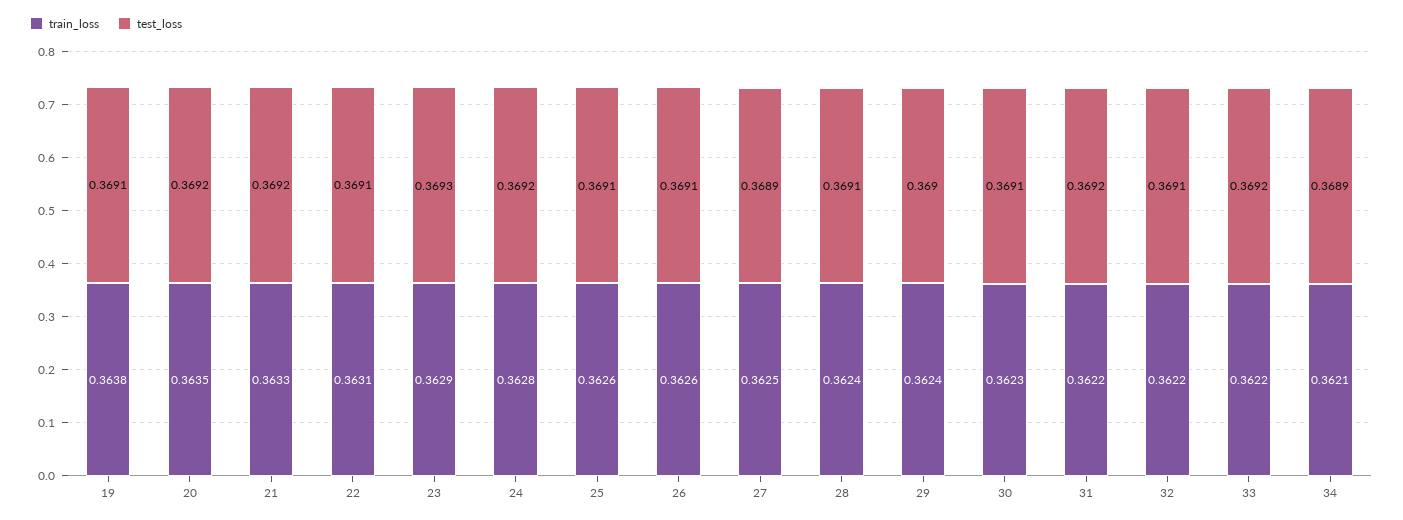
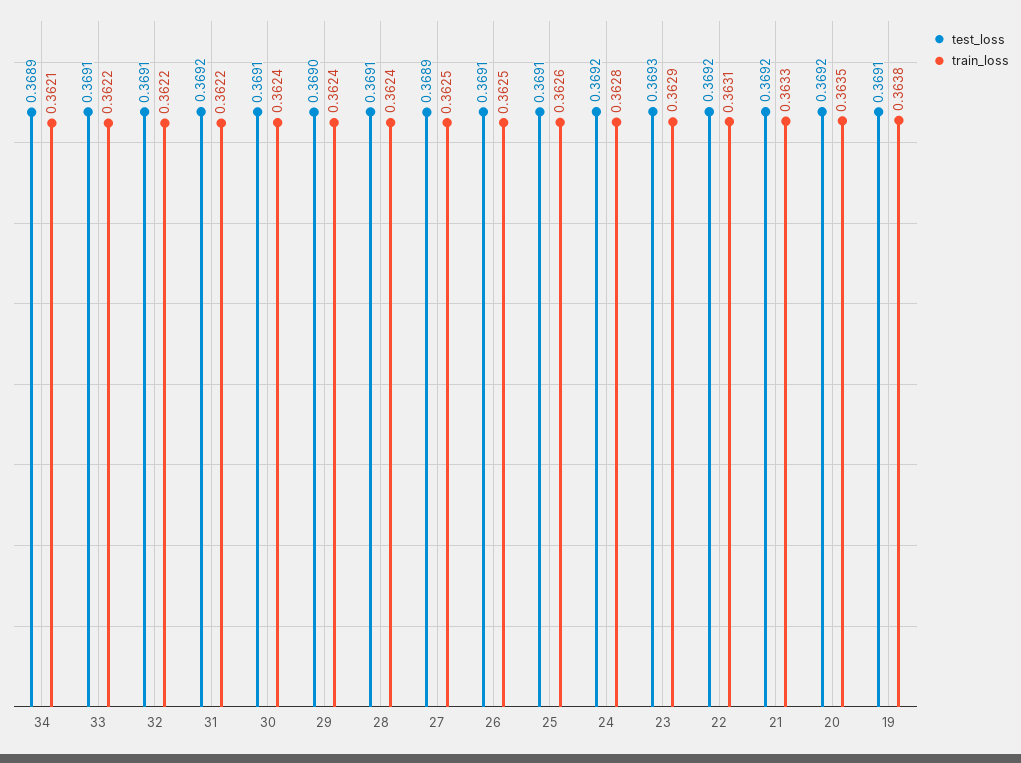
test_loss, 22: 0.3691 -> 0.3692
train_loss, 26: 0.3626 -> 0.3625
train_loss, 30: 0.3623 -> 0.3624
test_loss, 33: 0.3692 -> 0.3691

